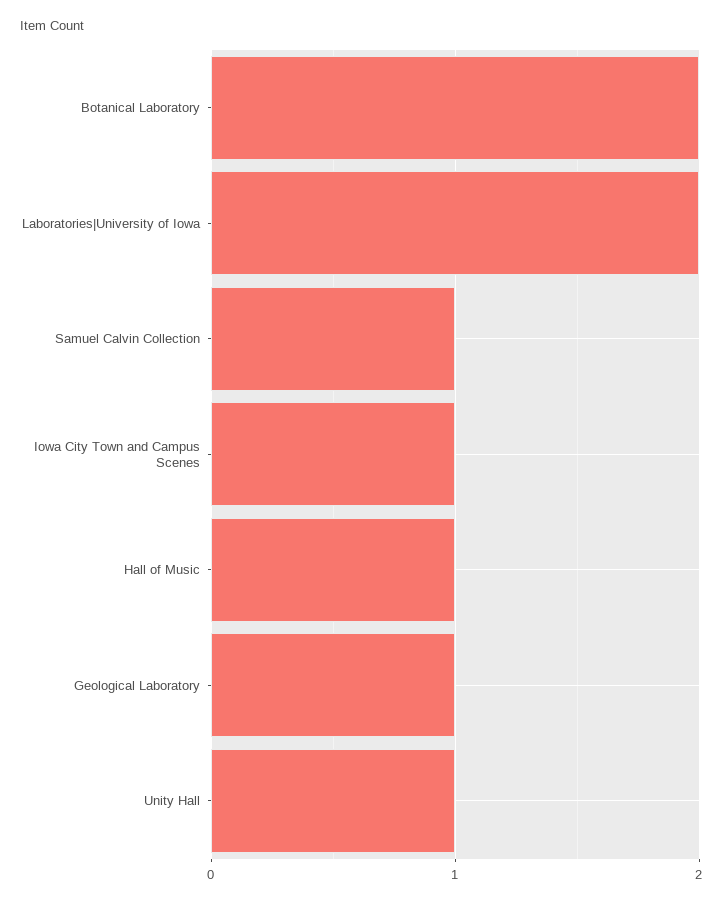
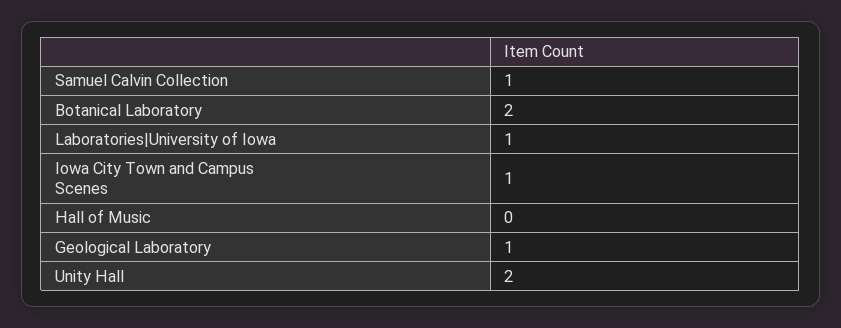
Laboratories|University of Iowa: 2 -> 1
Hall of Music: 1 -> 0
Unity Hall: 1 -> 2

